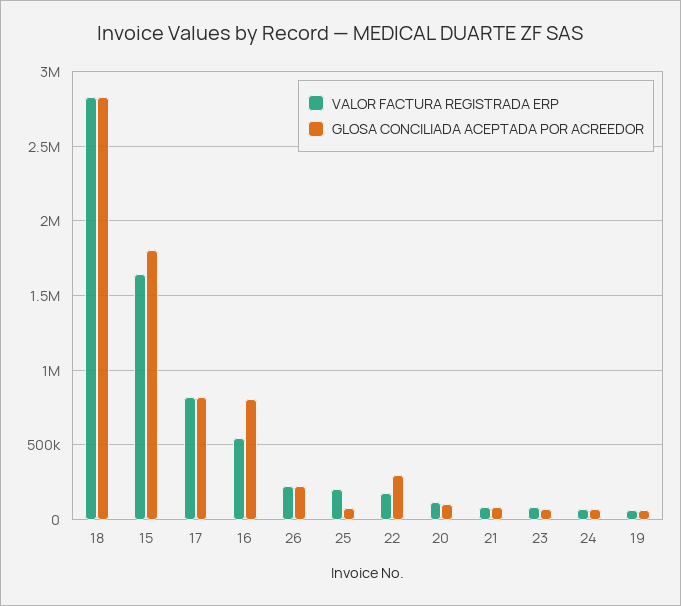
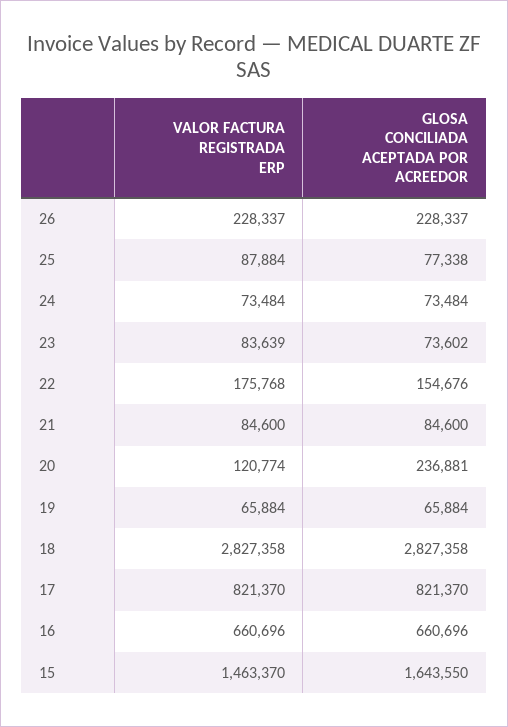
VALOR FACTURA REGISTRADA ERP, 15: 1650000 -> 1463370
GLOSA CONCILIADA ACEPTADA POR ACREEDOR, 15: 1800000 -> 1643550
VALOR FACTURA REGISTRADA ERP, 16: 550000 -> 660696
GLOSA CONCILIADA ACEPTADA POR ACREEDOR, 16: 800000 -> 660696
VALOR FACTURA REGISTRADA ERP, 25: 200000 -> 87884
GLOSA CONCILIADA ACEPTADA POR ACREEDOR, 22: 300000 -> 154676
GLOSA CONCILIADA ACEPTADA POR ACREEDOR, 20: 100000 -> 236881

